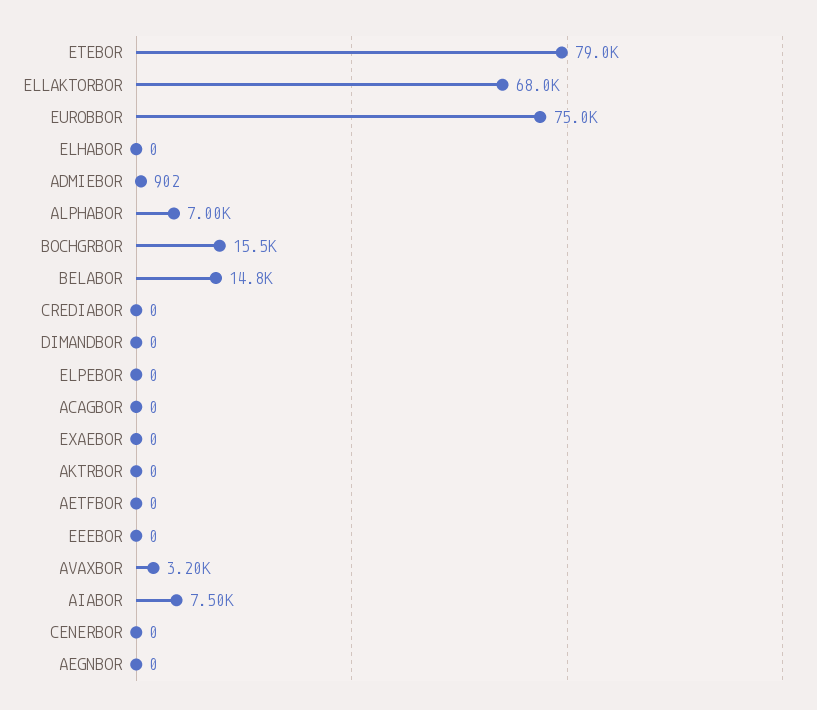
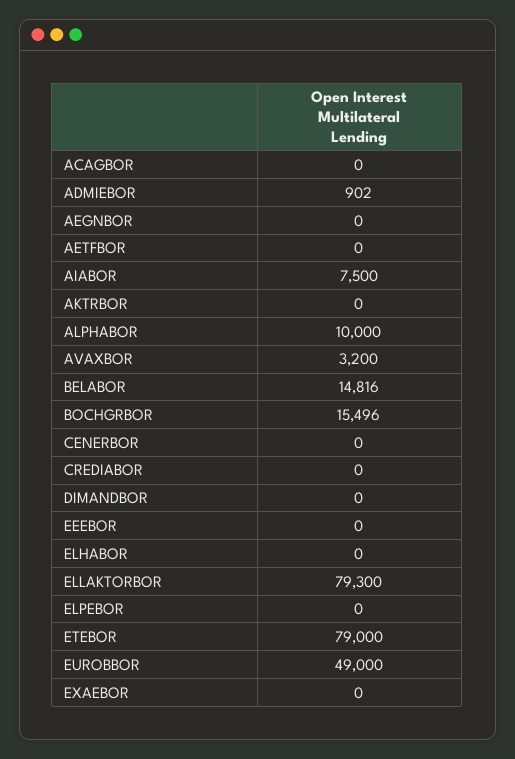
ELLAKTORBOR: 68000 -> 79300
EUROBBOR: 75000 -> 49000
ALPHABOR: 7000 -> 10000

